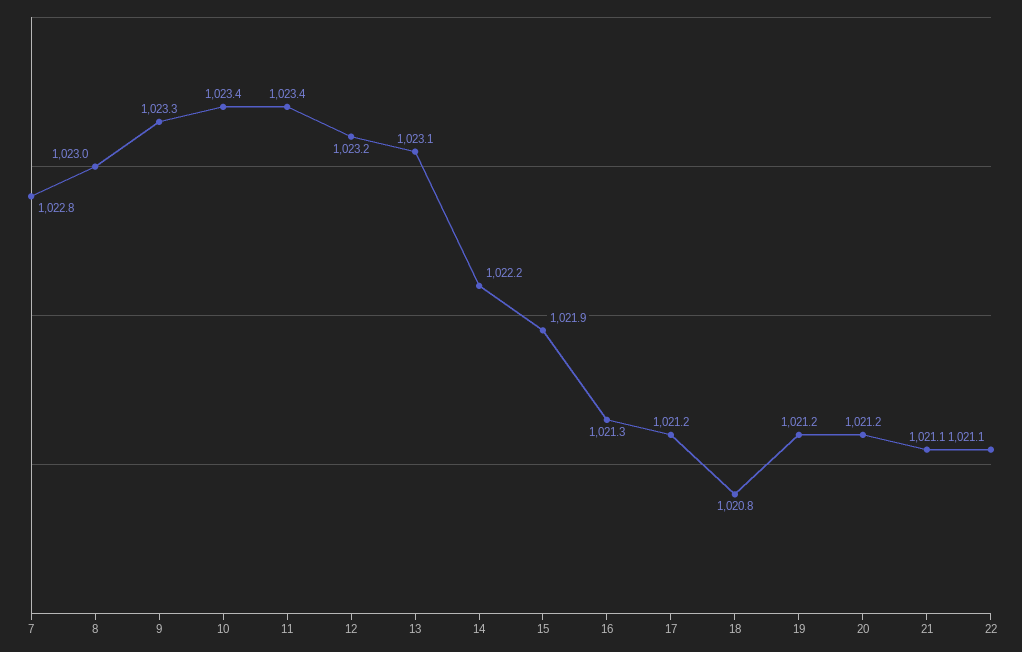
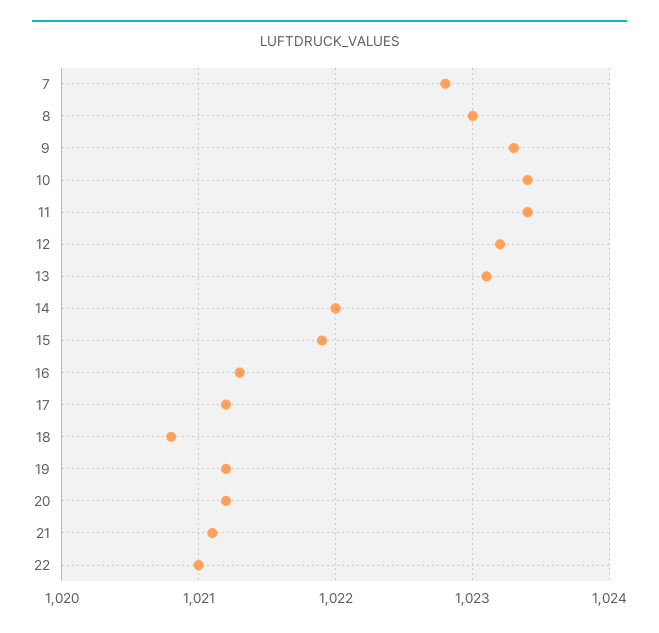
14: 1022.2 -> 1022
22: 1021.1 -> 1021

